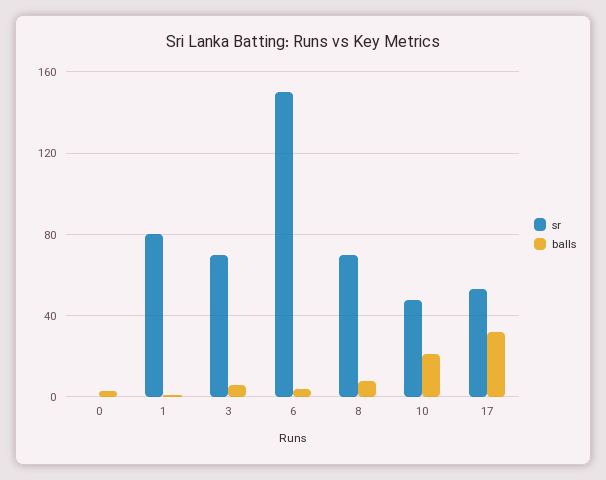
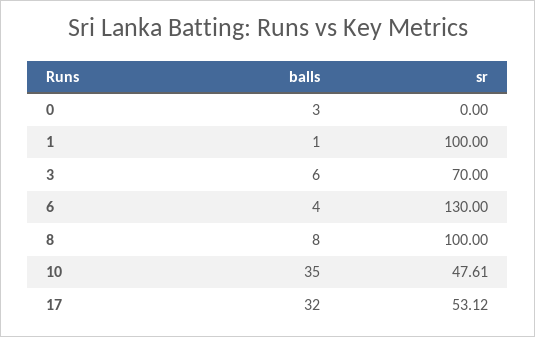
sr, 1: 80 -> 100
sr, 6: 150 -> 130
sr, 8: 70 -> 100
balls, 10: 20 -> 35

